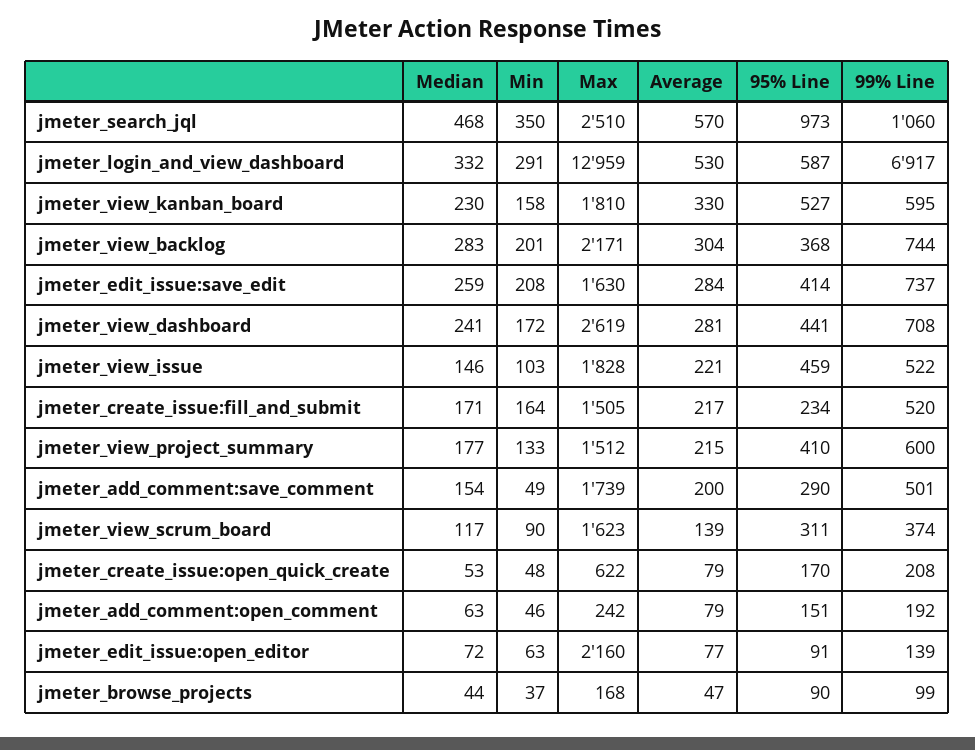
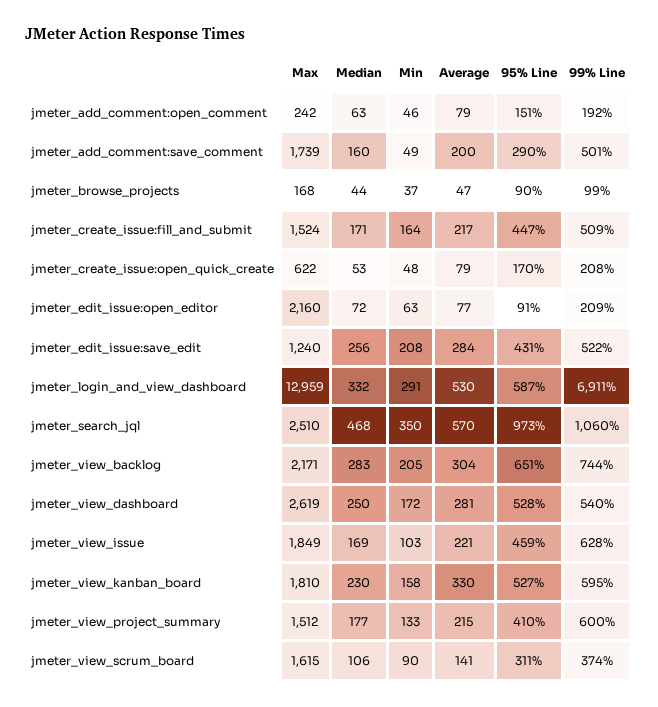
99% Line, jmeter_login_and_view_dashboard: 6917 -> 6911
Min, jmeter_view_backlog: 201 -> 205
95% Line, jmeter_view_backlog: 368 -> 651
Median, jmeter_edit_issue:save_edit: 259 -> 256
Max, jmeter_edit_issue:save_edit: 1630 -> 1240
95% Line, jmeter_edit_issue:save_edit: 414 -> 431
99% Line, jmeter_edit_issue:save_edit: 737 -> 522
Median, jmeter_view_dashboard: 241 -> 250
95% Line, jmeter_view_dashboard: 441 -> 528
99% Line, jmeter_view_dashboard: 708 -> 540
Median, jmeter_view_issue: 146 -> 169
Max, jmeter_view_issue: 1828 -> 1849
99% Line, jmeter_view_issue: 522 -> 628
Max, jmeter_create_issue:fill_and_submit: 1505 -> 1524
95% Line, jmeter_create_issue:fill_and_submit: 234 -> 447
99% Line, jmeter_create_issue:fill_and_submit: 520 -> 509
Median, jmeter_add_comment:save_comment: 154 -> 160
Median, jmeter_view_scrum_board: 117 -> 106
Max, jmeter_view_scrum_board: 1623 -> 1615
Average, jmeter_view_scrum_board: 139 -> 141
99% Line, jmeter_edit_issue:open_editor: 139 -> 209

